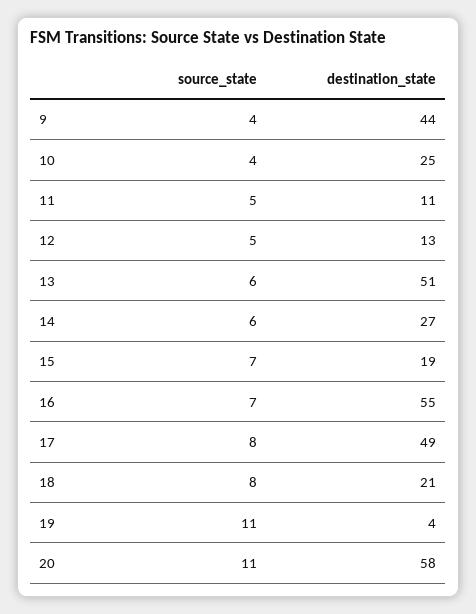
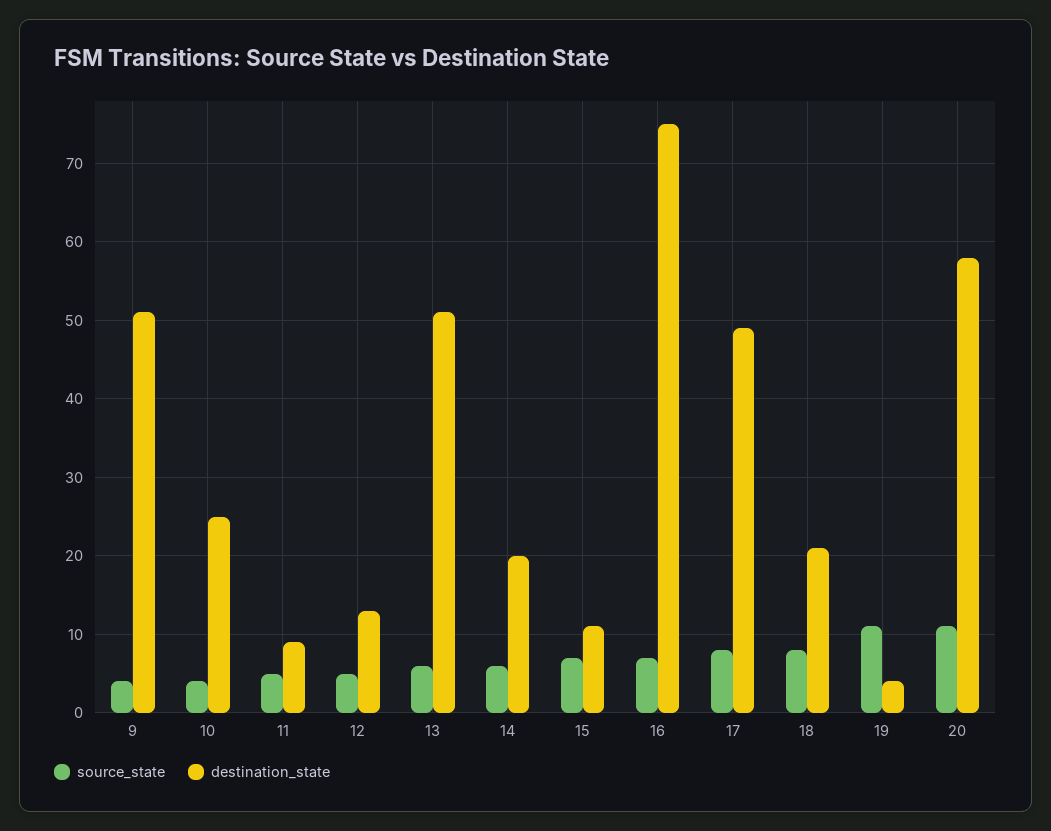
destination_state, 9: 44 -> 51
destination_state, 11: 11 -> 9
destination_state, 14: 27 -> 20
destination_state, 15: 19 -> 11
destination_state, 16: 55 -> 75

